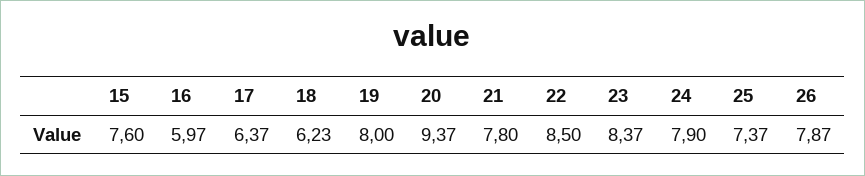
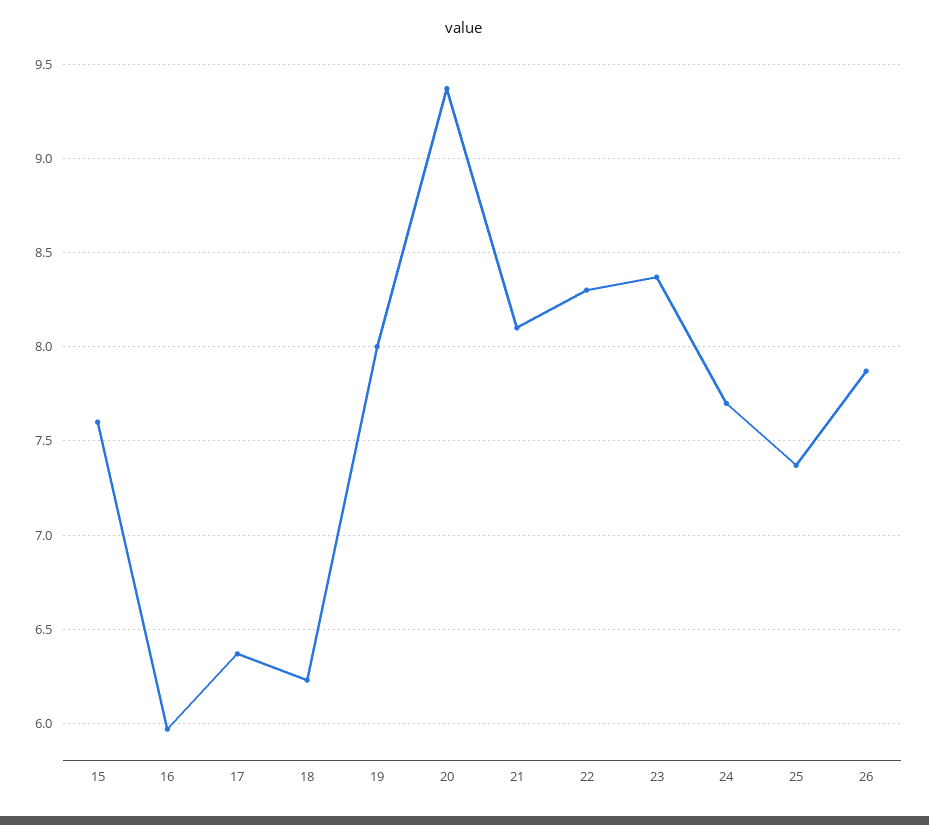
21: 7.8 -> 8.1
22: 8.5 -> 8.3
24: 7.9 -> 7.7

